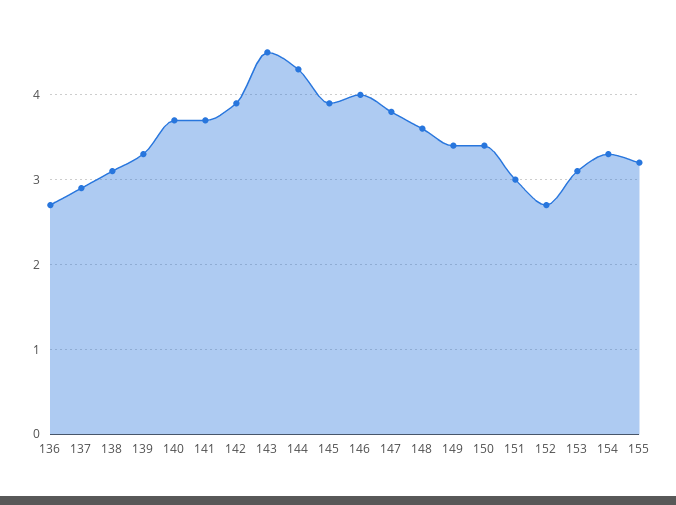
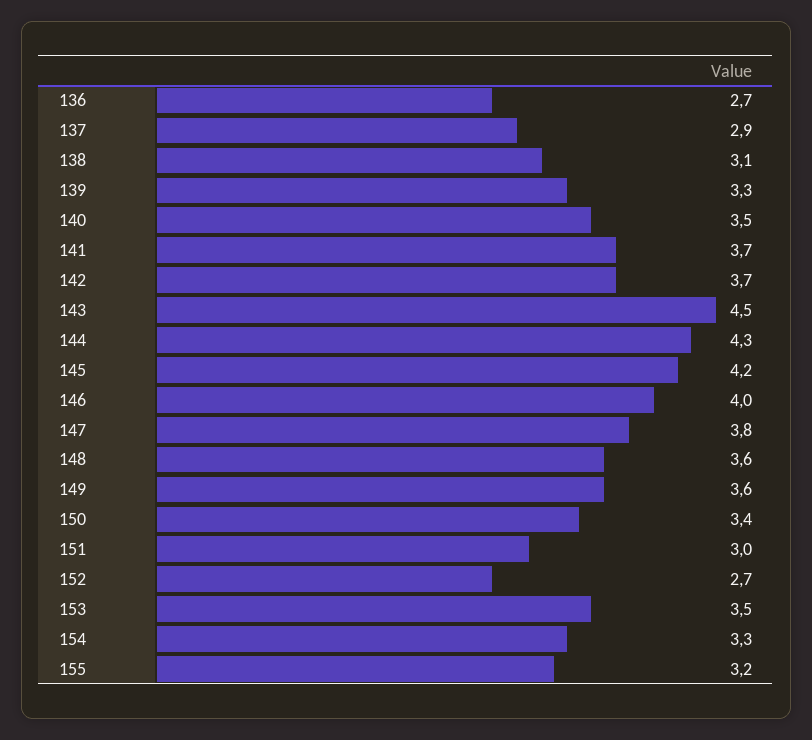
140: 3.7 -> 3.5
142: 3.9 -> 3.7
145: 3.9 -> 4.2
149: 3.4 -> 3.6
153: 3.1 -> 3.5

